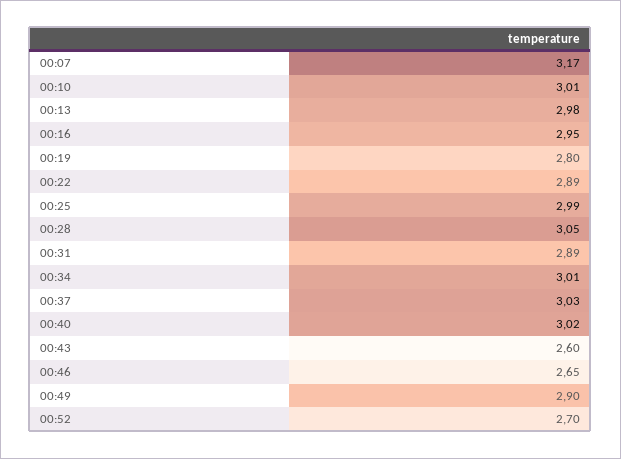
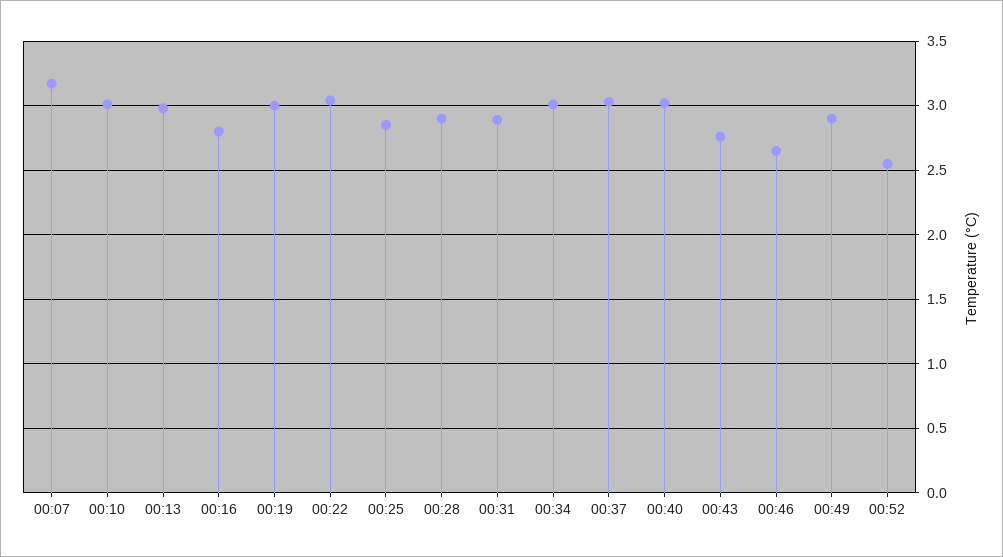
00:16: 2.95 -> 2.8
00:19: 2.8 -> 3
00:22: 2.89 -> 3.05
00:25: 2.99 -> 2.85
00:28: 3.05 -> 2.9
00:43: 2.6 -> 2.75
00:52: 2.7 -> 2.55

